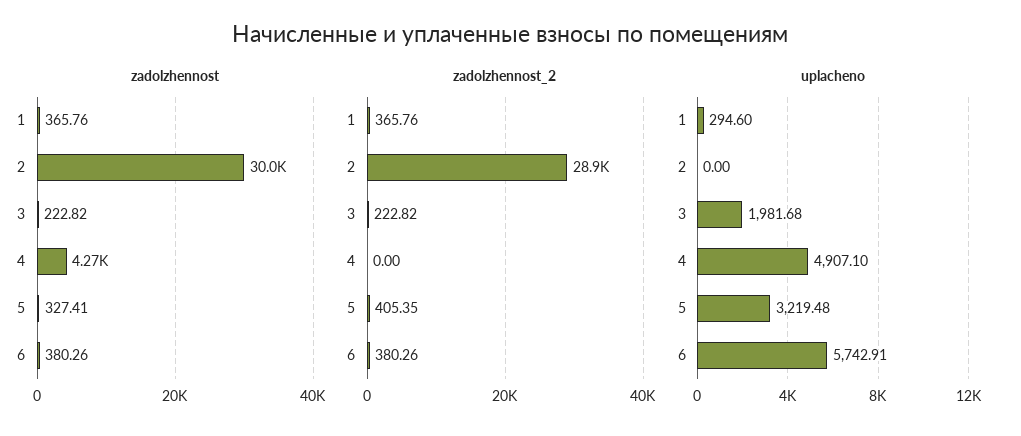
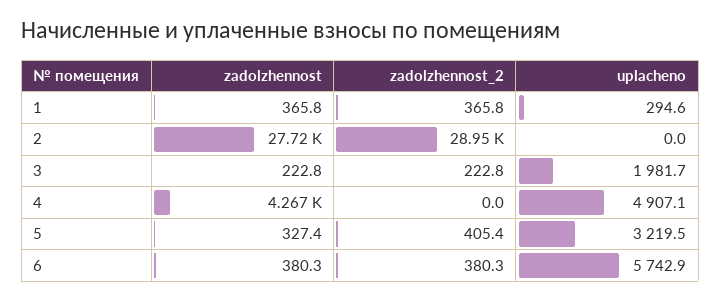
zadolzhennost, 2: 30000 -> 27720

